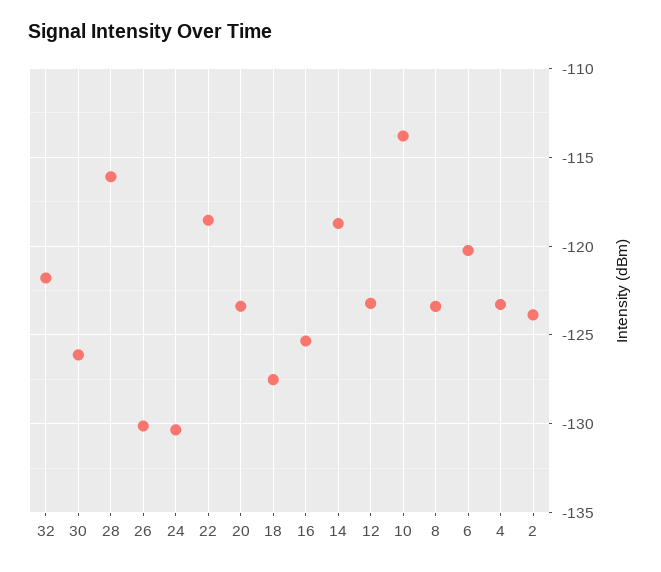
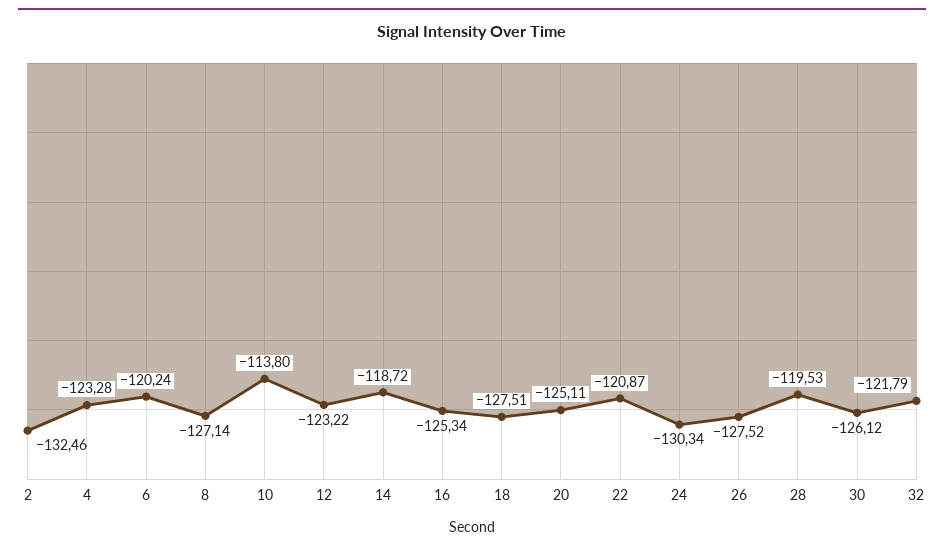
28: -116 -> -119.53
26: -130 -> -127.52
22: -118.5 -> -120.87
20: -123.5 -> -125.11
8: -123.5 -> -127.14
2: -124 -> -132.46

